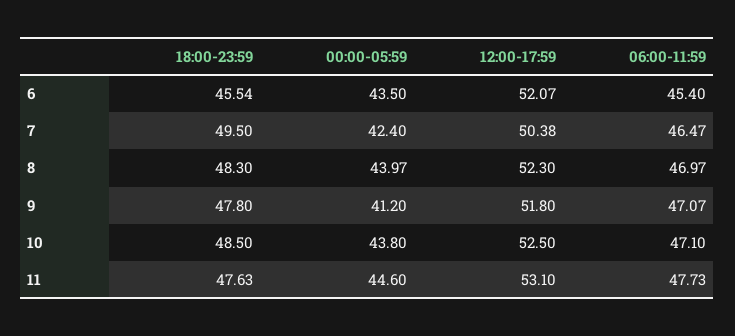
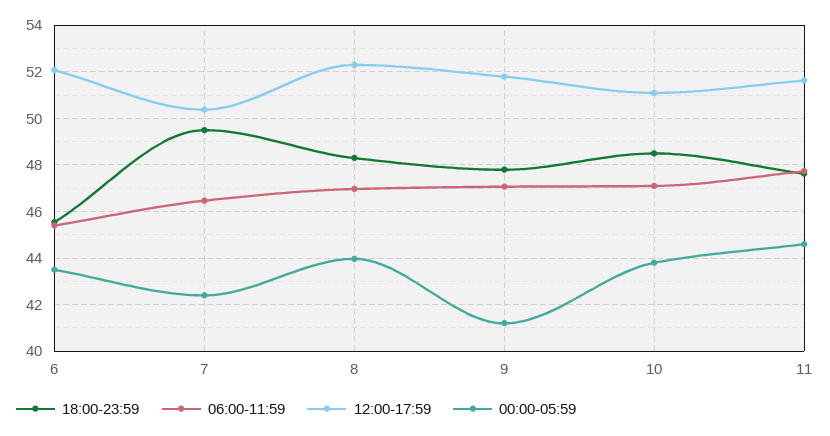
12:00-17:59, 10: 52.5 -> 51
12:00-17:59, 11: 53.1 -> 51.5

